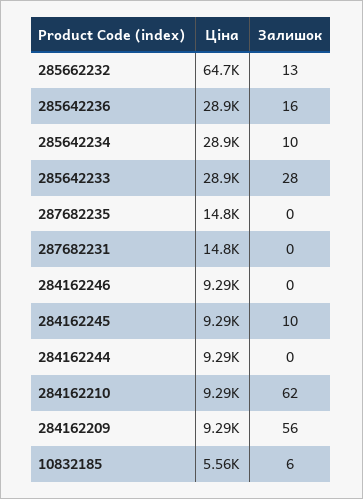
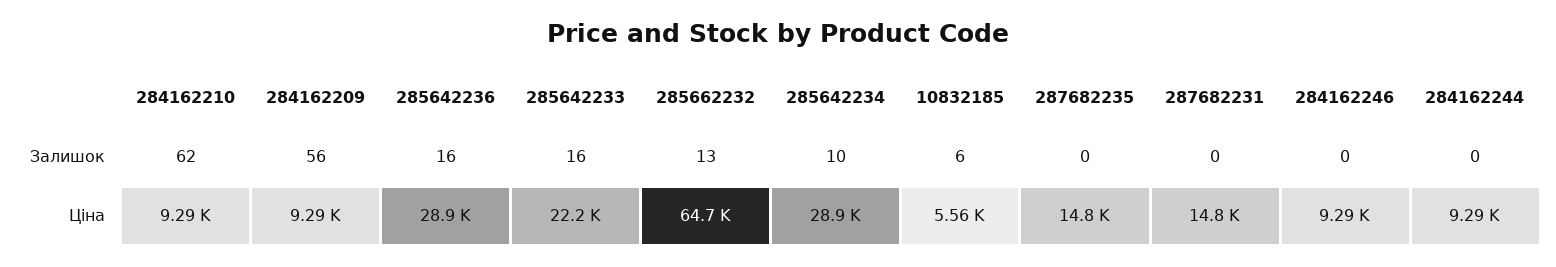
Ціна, 285642233: 28900 -> 22200
Залишок, 285642233: 28 -> 16
Ціна, 284162245: 9290 -> none
Залишок, 284162245: 10 -> none

